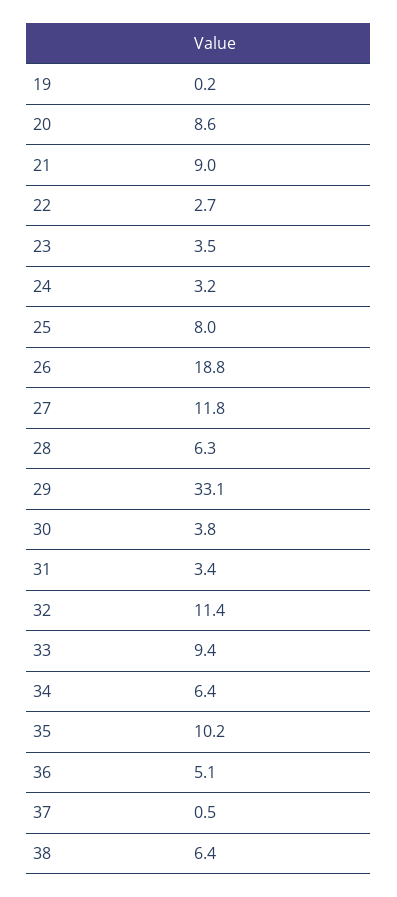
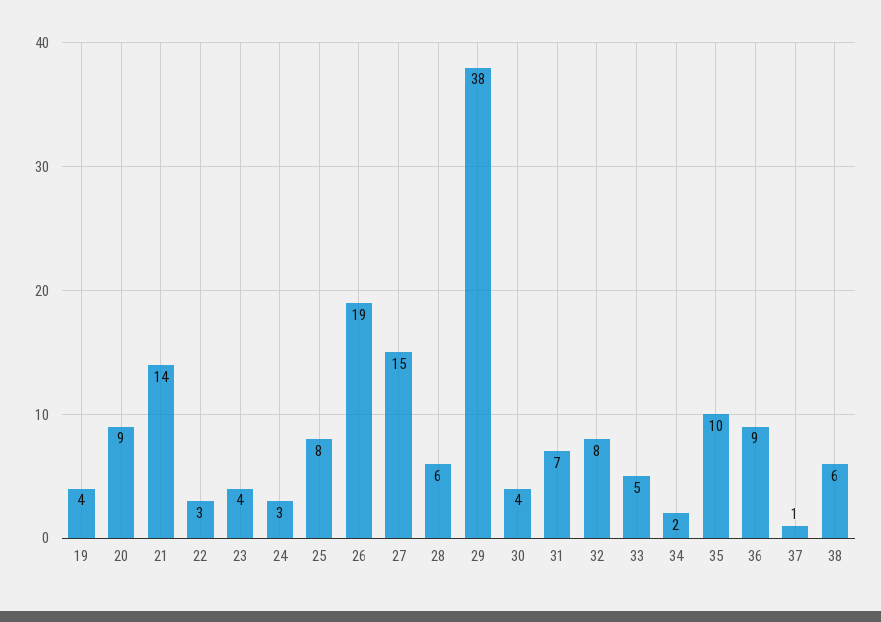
19: 0.2 -> 4
21: 9 -> 14
27: 11.8 -> 15
29: 33.1 -> 38
31: 3.4 -> 7
32: 11.4 -> 8
33: 9.4 -> 5
34: 6.4 -> 2
36: 5.1 -> 9

